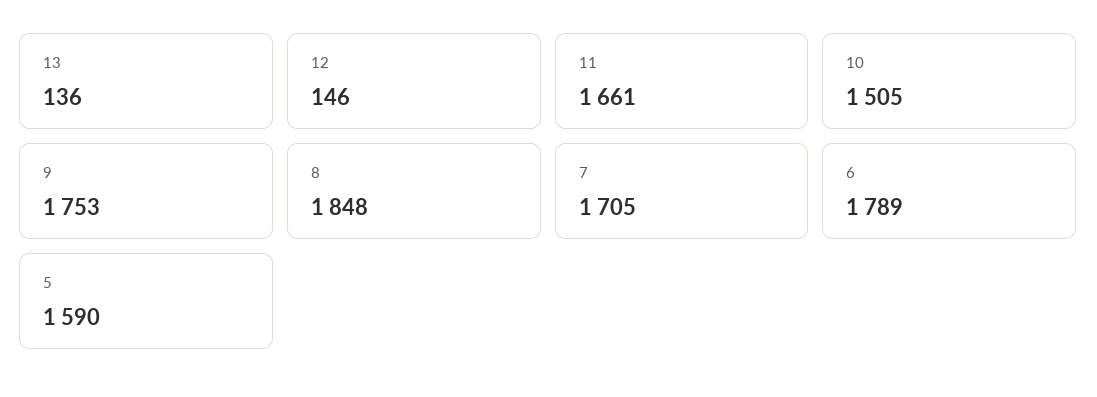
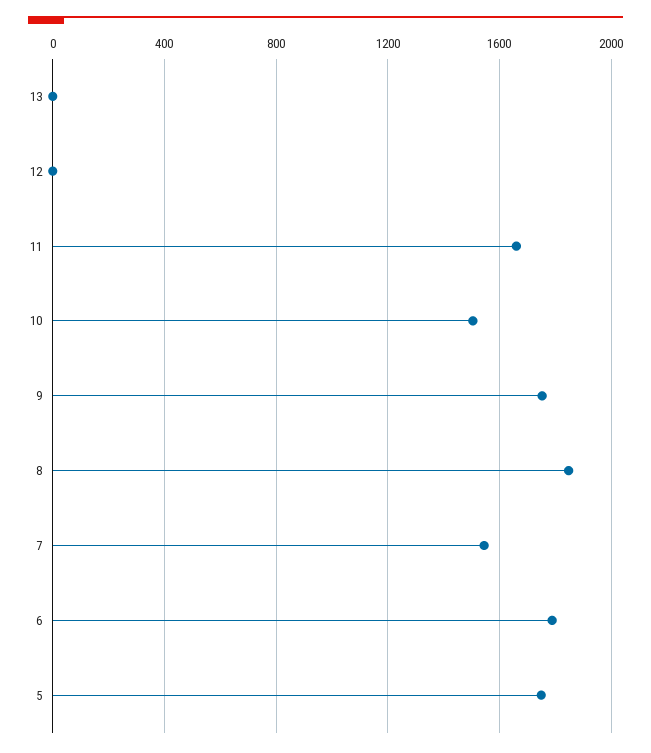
13: 136 -> 0
12: 146 -> 0
7: 1705 -> 1550
5: 1590 -> 1750

